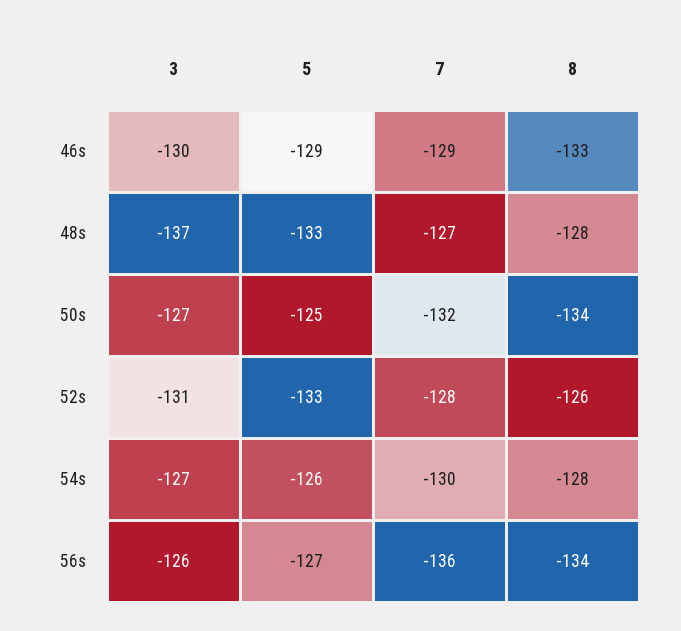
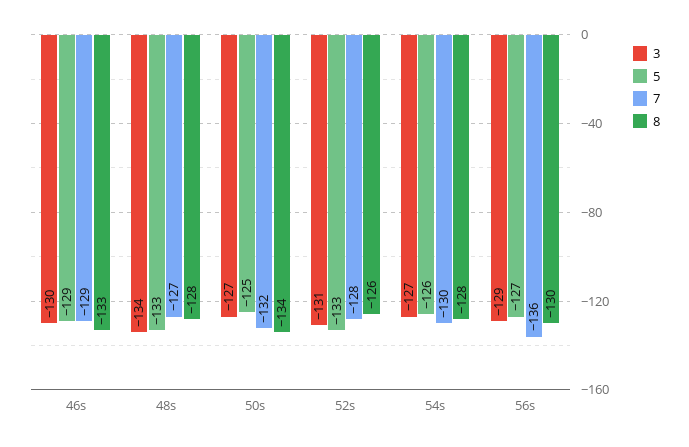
3, 48s: -137 -> -134
3, 56s: -126 -> -129
8, 56s: -134 -> -130

